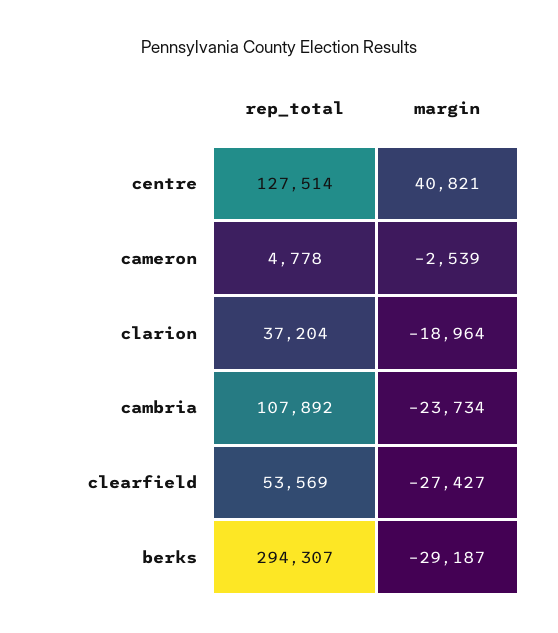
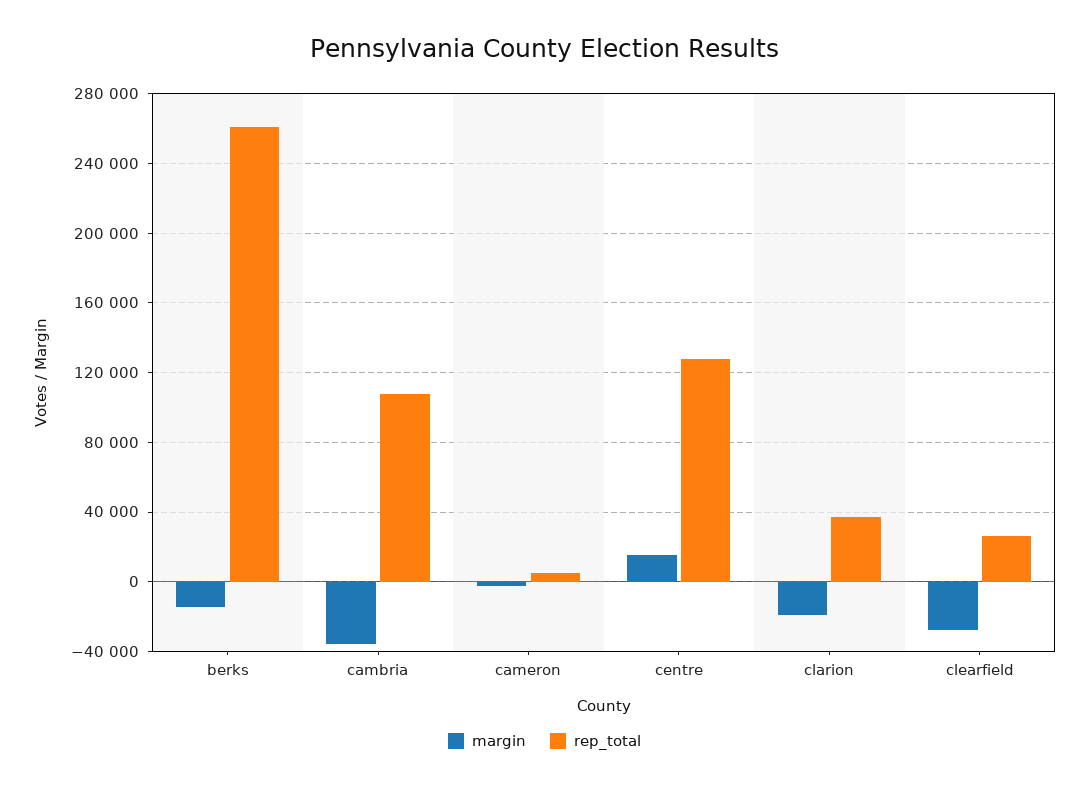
margin, centre: 40821 -> 15000
margin, cambria: -23734 -> -35000
rep_total, clearfield: 53569 -> 25000
rep_total, berks: 294307 -> 260000
margin, berks: -29187 -> -15000

